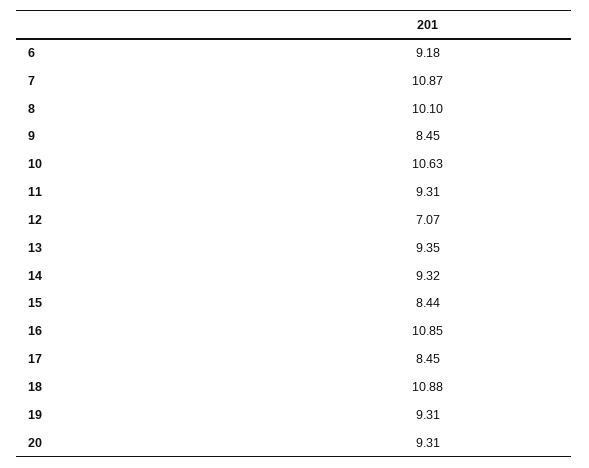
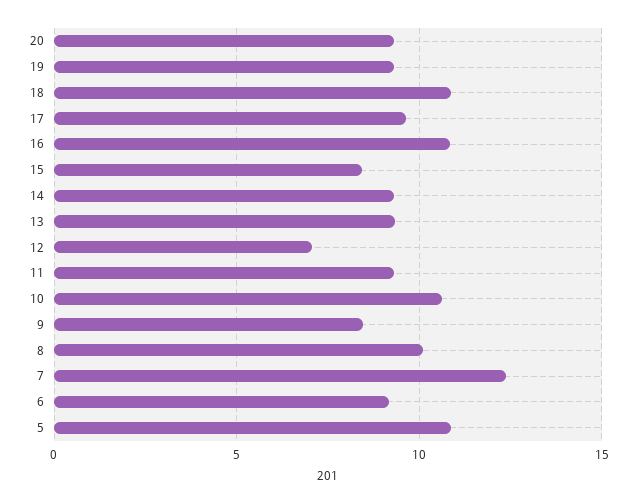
7: 10.87 -> 12.5
17: 8.45 -> 9.5
5: none -> 11

